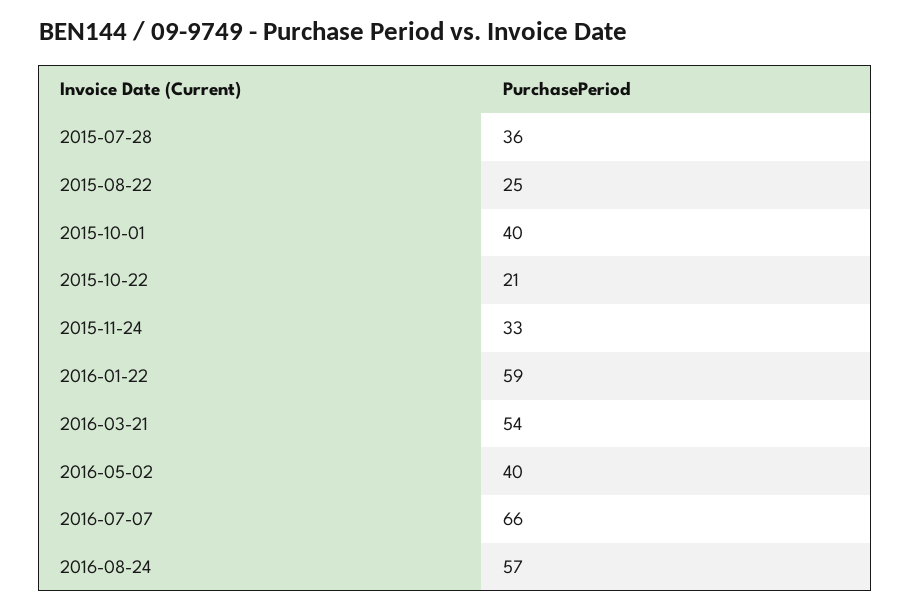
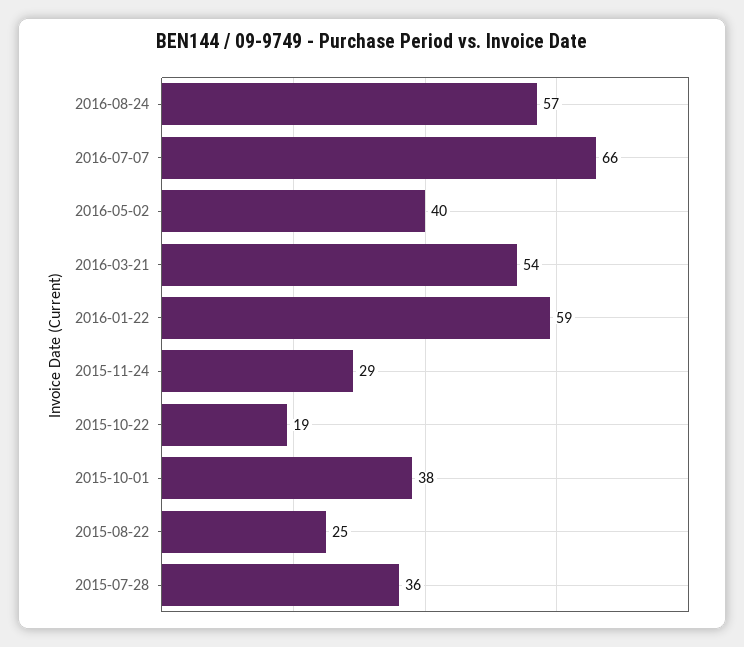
2015-10-01: 40 -> 38
2015-10-22: 21 -> 19
2015-11-24: 33 -> 29

